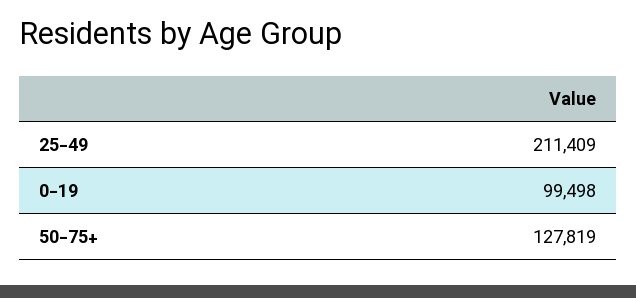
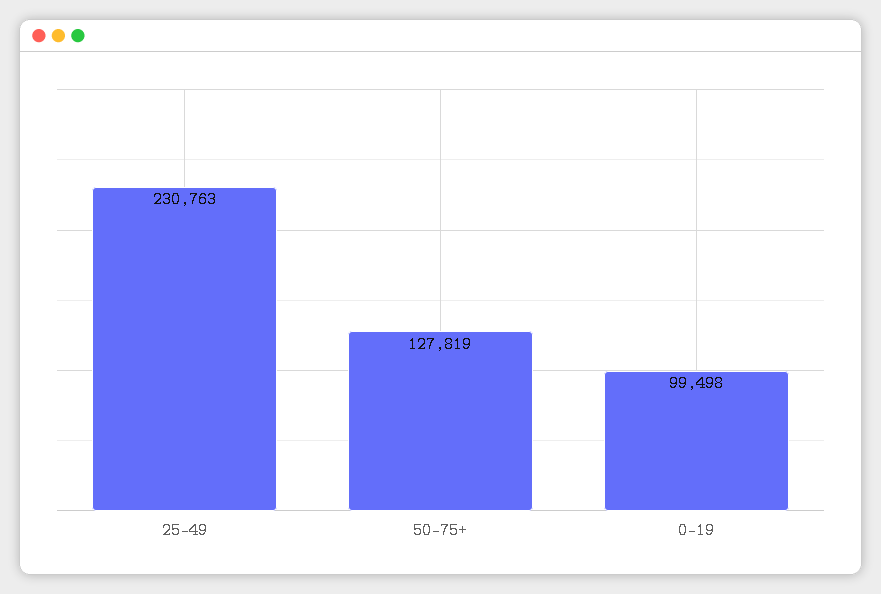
25-49: 211409 -> 230763

